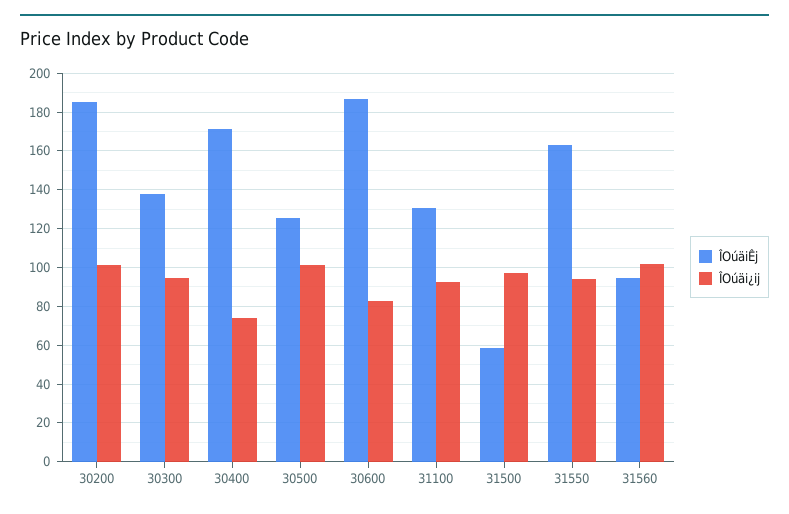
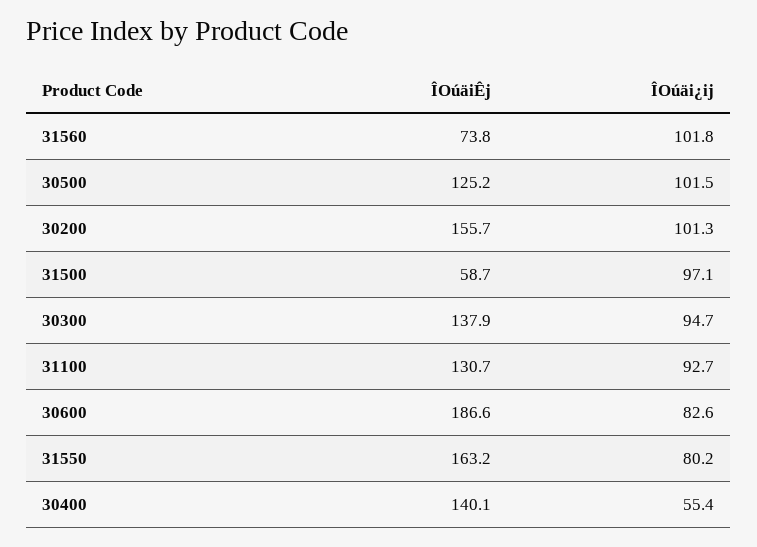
ÎOúäiÊj, 30200: 185 -> 155.7
ÎOúäiÊj, 30400: 170 -> 140.1
ÎOúäi¿ij, 30400: 75 -> 55.4
ÎOúäi¿ij, 31550: 95 -> 80.2
ÎOúäiÊj, 31560: 95 -> 73.8

